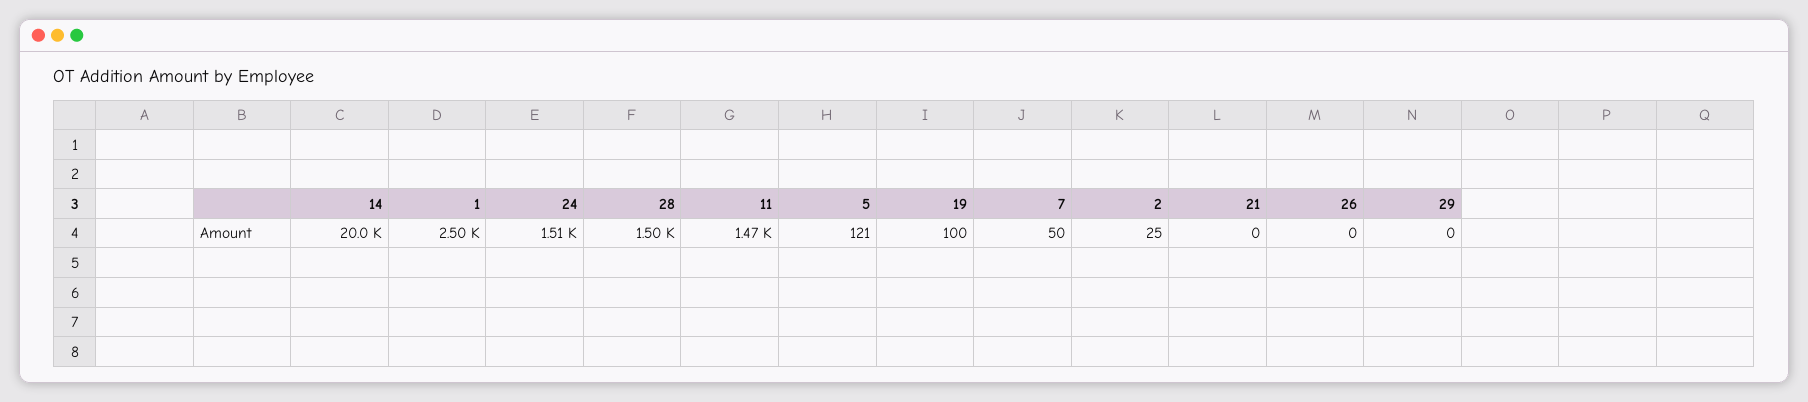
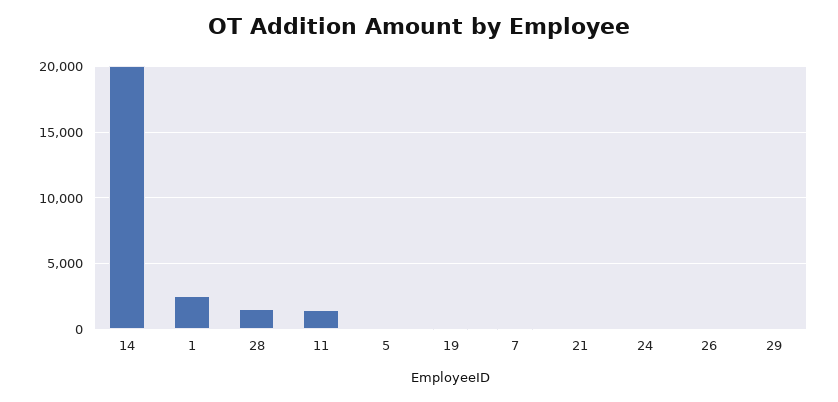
24: 1510 -> 0
2: 25 -> none

